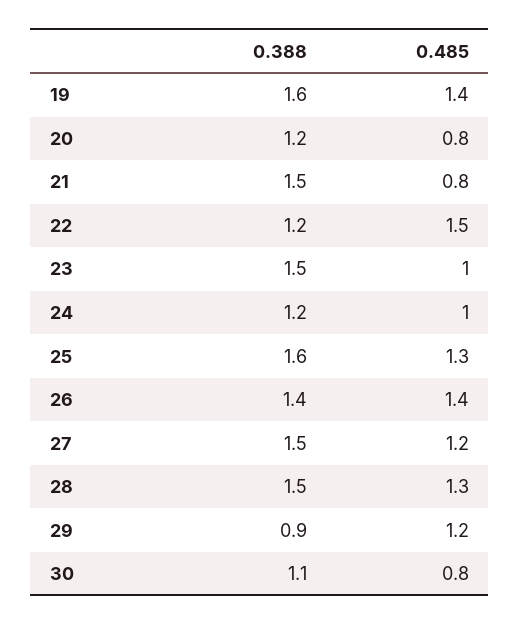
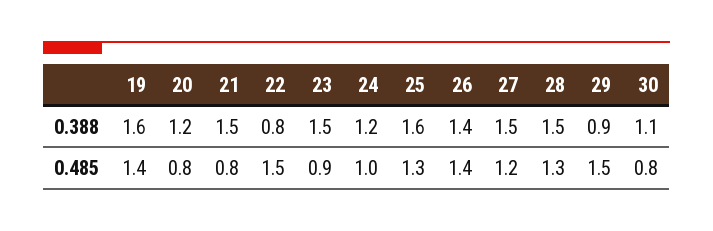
0.388, 22: 1.2 -> 0.8
0.485, 23: 1 -> 0.9
0.485, 29: 1.2 -> 1.5

